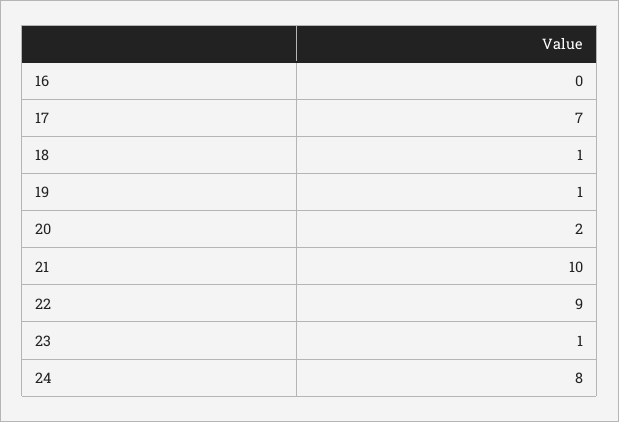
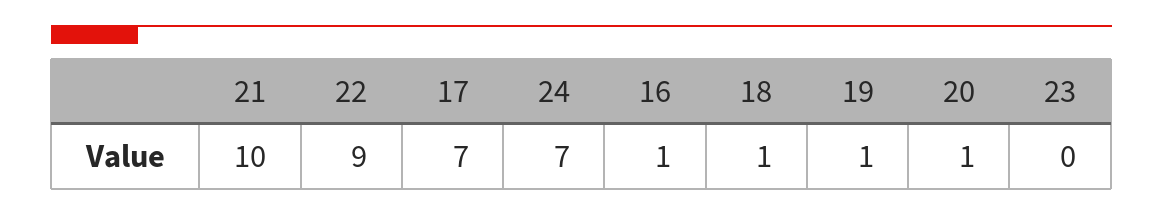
16: 0 -> 1
20: 2 -> 1
23: 1 -> 0
24: 8 -> 7

